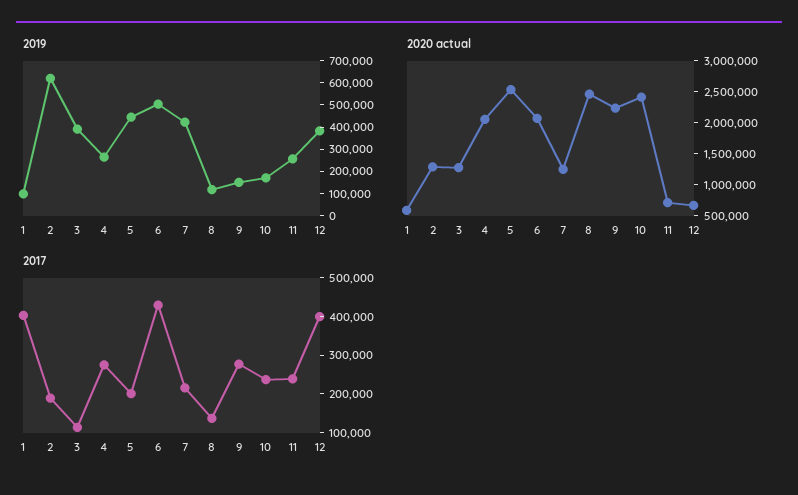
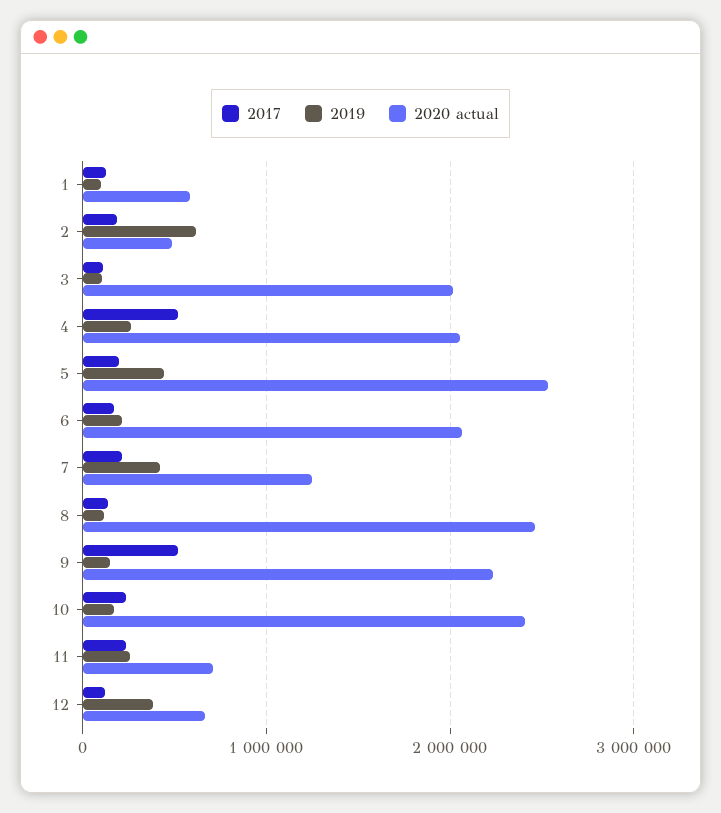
2019, 3: 400000 -> 100000
2019, 6: 500000 -> 200000
2020 actual, 2: 1250000 -> 500000
2020 actual, 3: 1250000 -> 2000000
2017, 1: 400000 -> 100000
2017, 4: 275000 -> 500000
2017, 6: 425000 -> 200000
2017, 9: 275000 -> 500000
2017, 12: 400000 -> 100000

